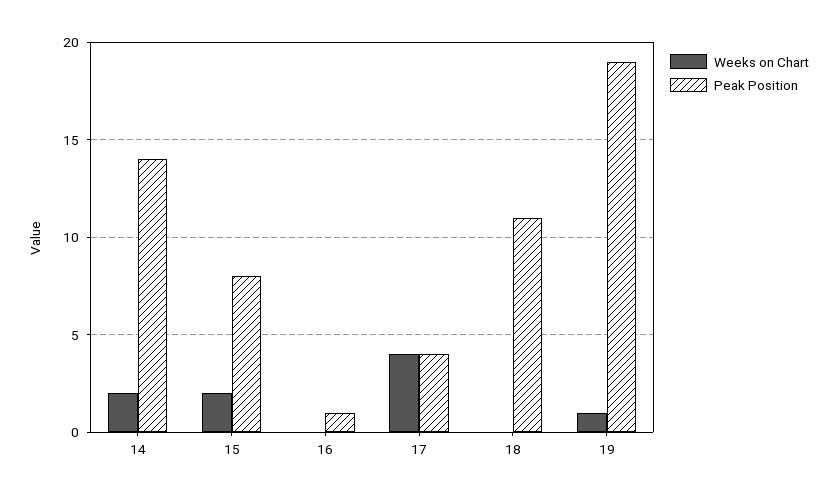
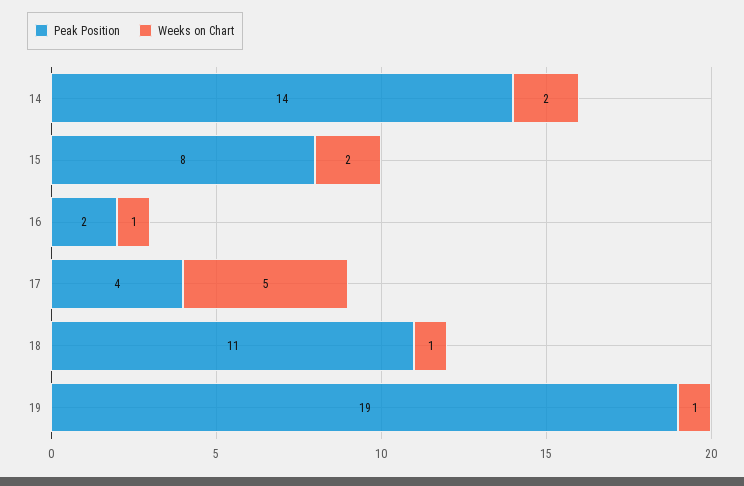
Weeks on Chart, 16: 0 -> 1
Peak Position, 16: 1 -> 2
Weeks on Chart, 17: 4 -> 5
Weeks on Chart, 18: 0 -> 1

